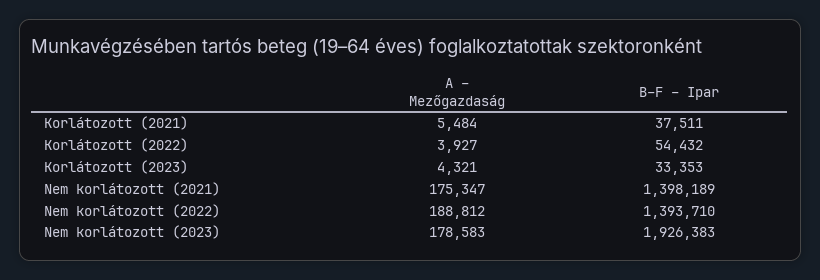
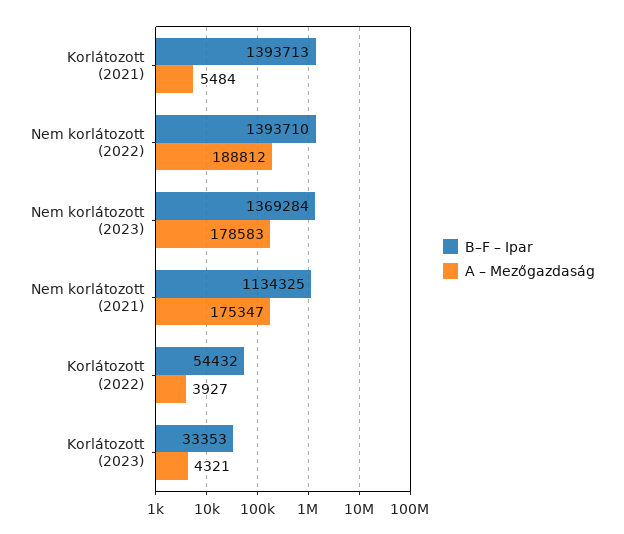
B–F – Ipar, Korlátozott (2021): 37511 -> 1393713
B–F – Ipar, Nem korlátozott (2021): 1398189 -> 1134325
B–F – Ipar, Nem korlátozott (2023): 1926383 -> 1369284

